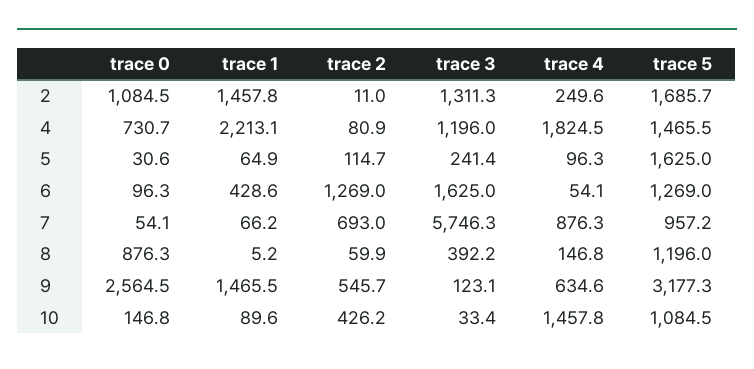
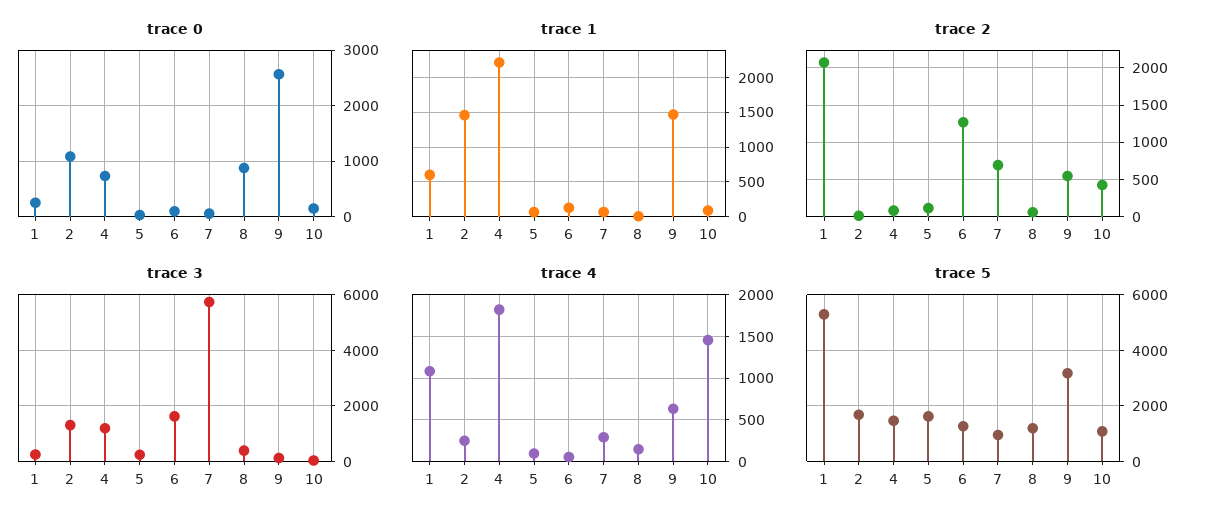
trace 1, 6: 428.6 -> 100
trace 4, 7: 876.3 -> 300
trace 0, 1: none -> 200
trace 1, 1: none -> 600
trace 2, 1: none -> 2100
trace 3, 1: none -> 250
trace 4, 1: none -> 1100
trace 5, 1: none -> 5250

